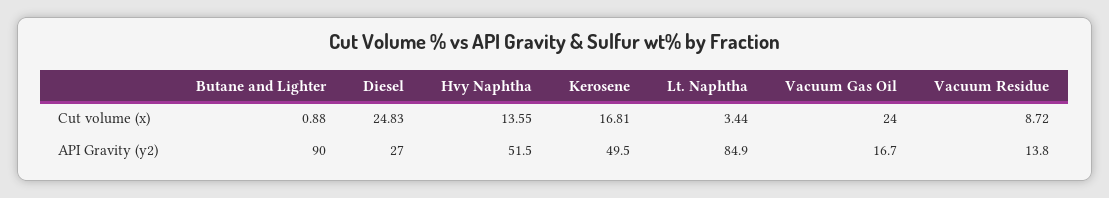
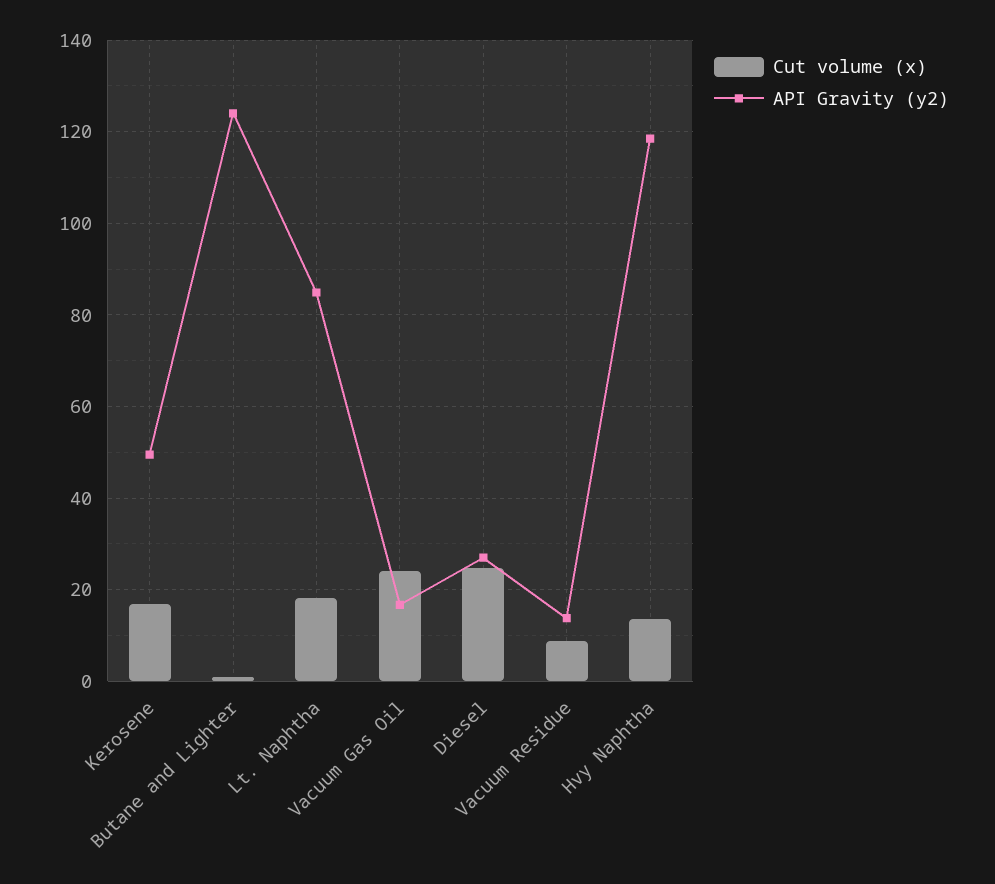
Cut volume (x), Lt. Naphtha: 3.44 -> 18
API Gravity (y2), Butane and Lighter: 90 -> 124
API Gravity (y2), Hvy Naphtha: 51.5 -> 118

